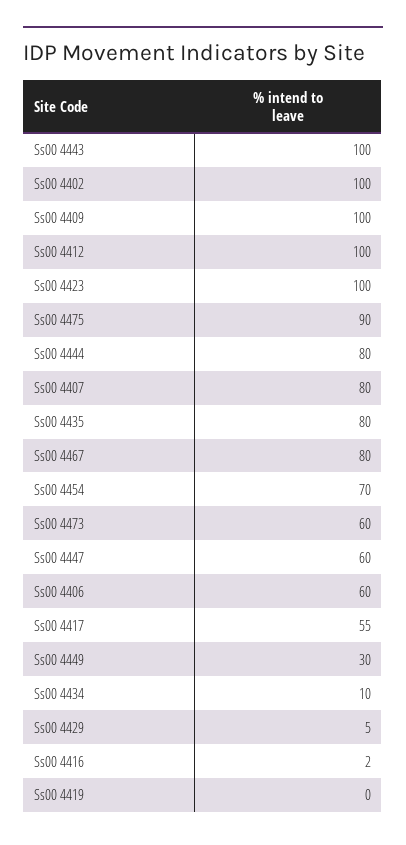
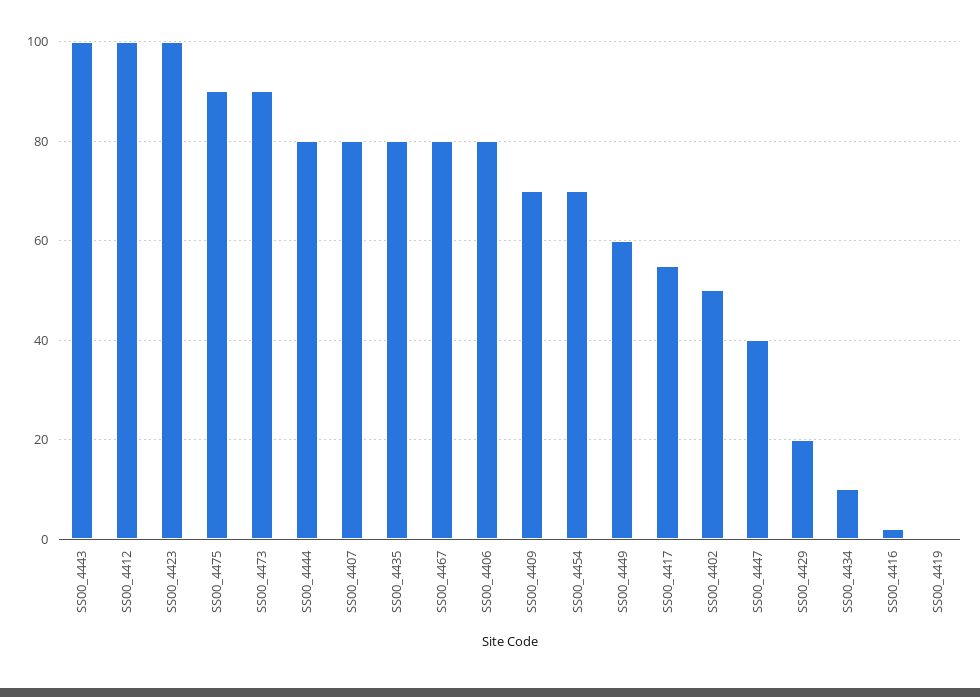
Ss00 4402: 100 -> 50
Ss00 4409: 100 -> 70
Ss00 4473: 60 -> 90
Ss00 4447: 60 -> 40
Ss00 4406: 60 -> 80
Ss00 4449: 30 -> 60
Ss00 4429: 5 -> 20

